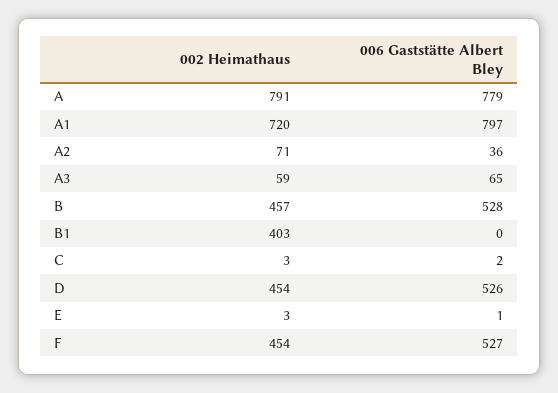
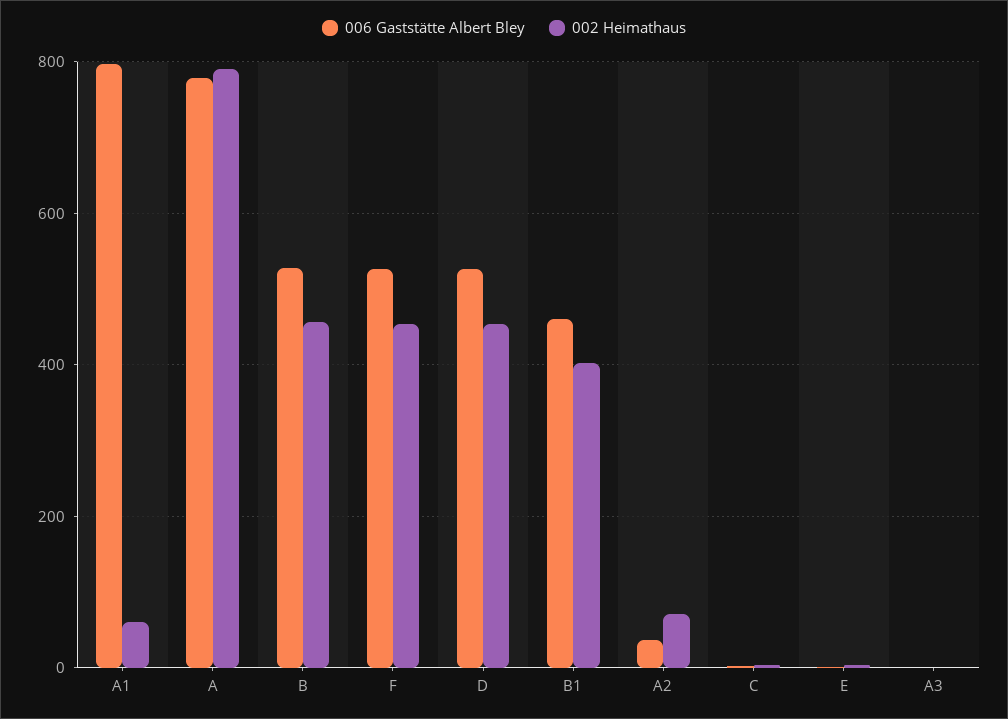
002 Heimathaus, A1: 720 -> 60
002 Heimathaus, A3: 59 -> 0
006 Gaststätte Albert Bley, A3: 65 -> 0
006 Gaststätte Albert Bley, B1: 0 -> 460

